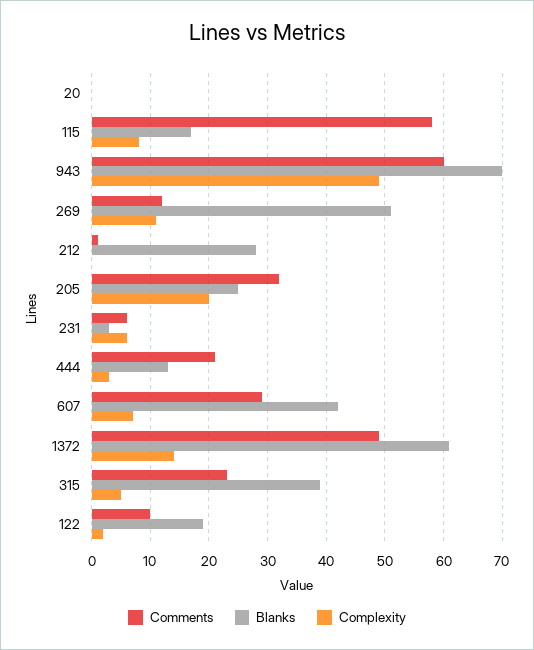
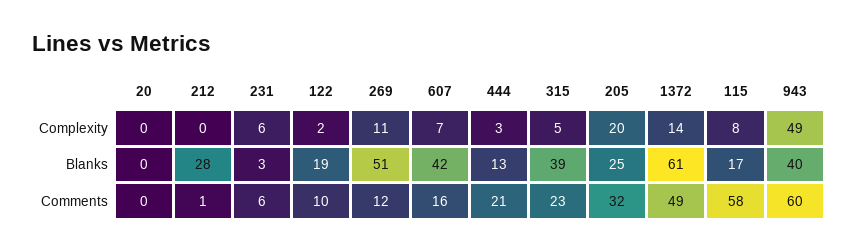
Blanks, 943: 70 -> 40
Comments, 607: 30 -> 16

